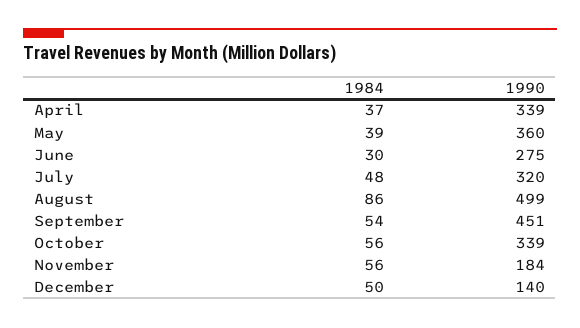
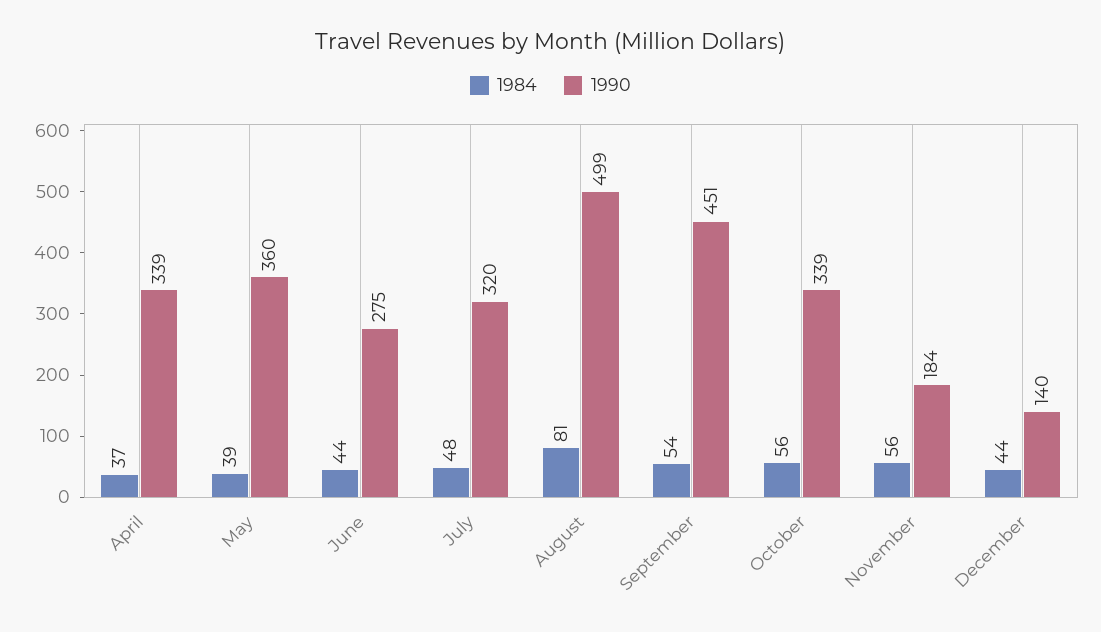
1984, June: 30 -> 44
1984, August: 86 -> 81
1984, December: 50 -> 44

